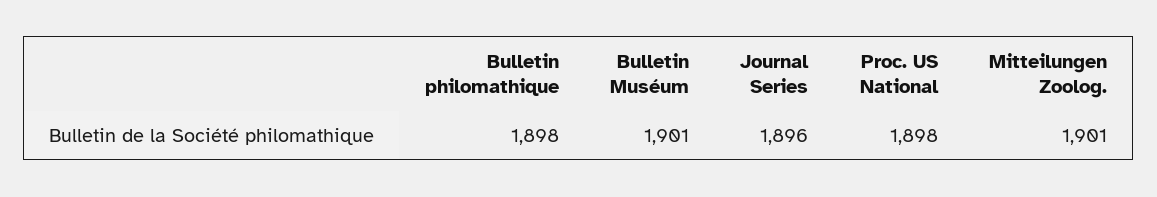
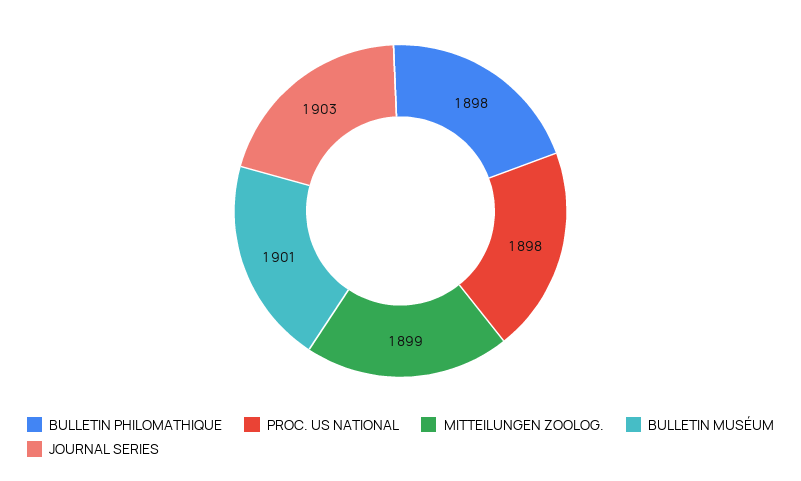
Journal Series: 1896 -> 1903
Mitteilungen Zoolog.: 1901 -> 1899

